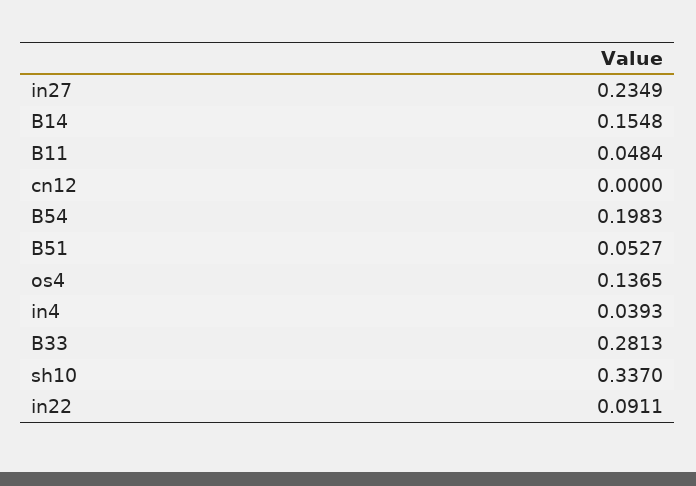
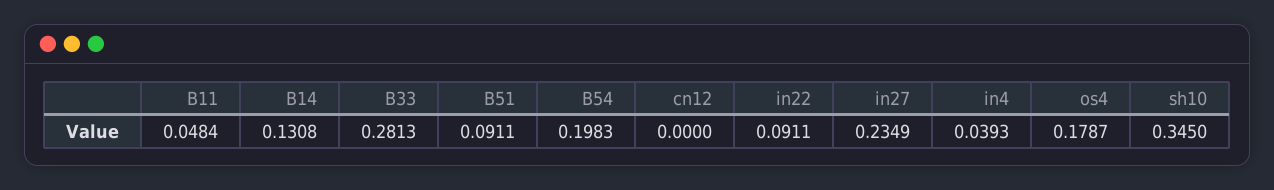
B14: 0.1548 -> 0.1308
B51: 0.0527 -> 0.0911
os4: 0.1365 -> 0.1787
sh10: 0.337 -> 0.345

